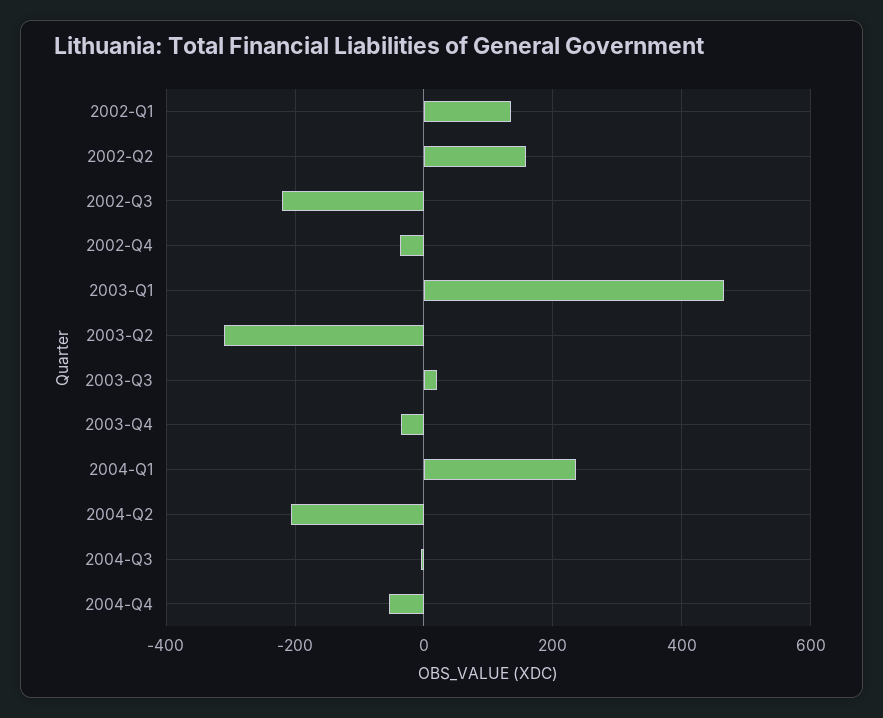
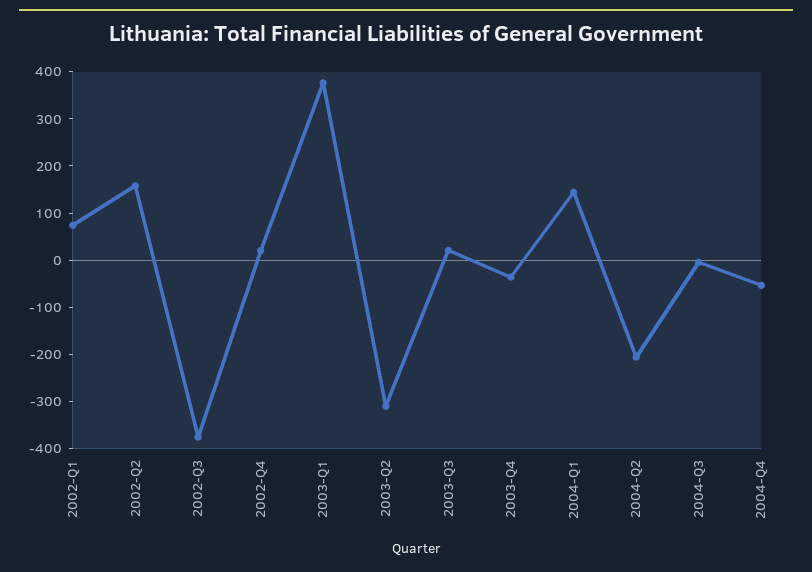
2002-Q1: 140 -> 80
2002-Q3: -220 -> -380
2002-Q4: -40 -> 20
2003-Q1: 460 -> 380
2004-Q1: 240 -> 140

